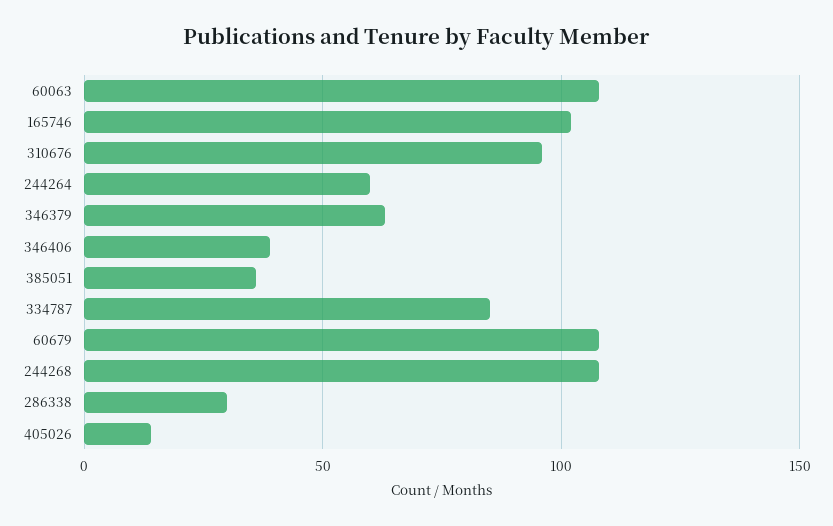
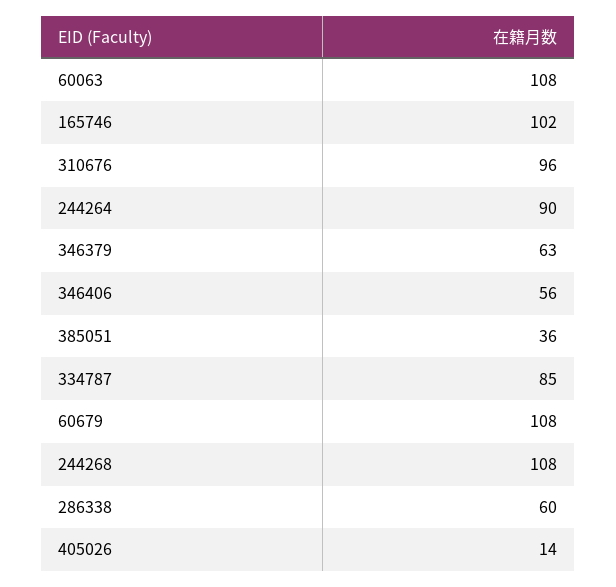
244264: 60 -> 90
346406: 40 -> 56
286338: 30 -> 60

